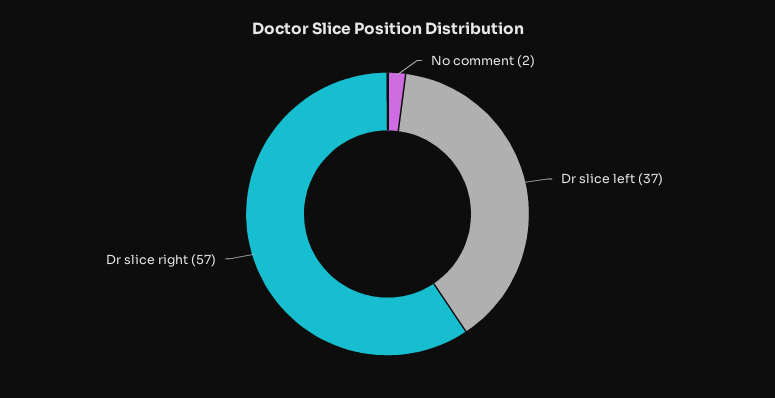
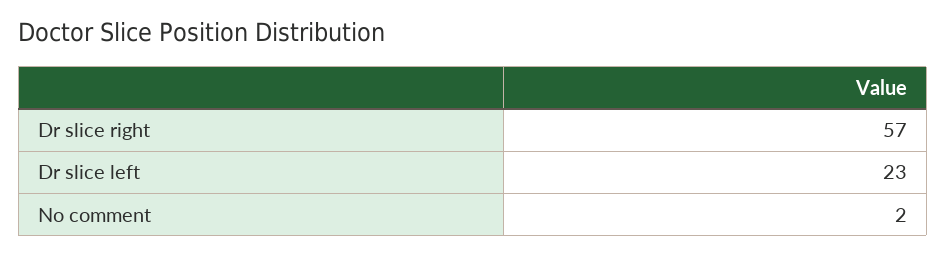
Dr slice left: 37 -> 23

